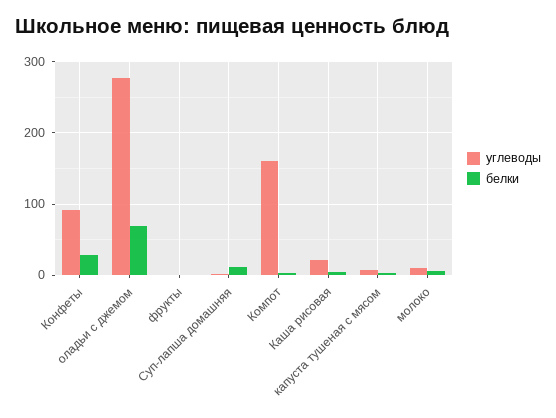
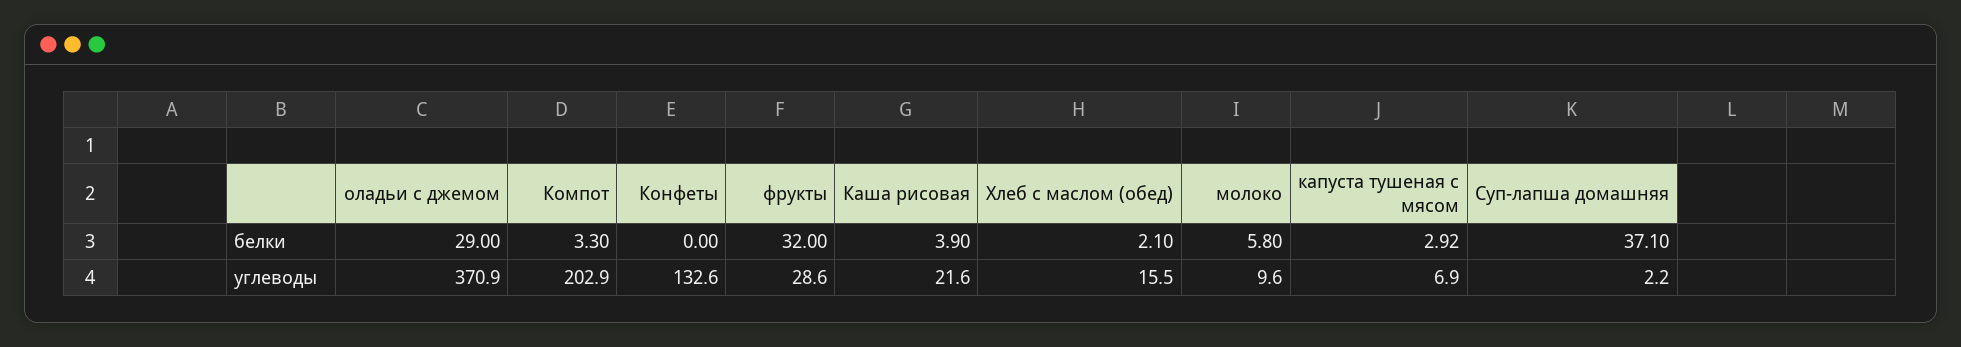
углеводы, Конфеты: 90 -> 132.6
белки, Конфеты: 30 -> 0
углеводы, оладьи с джемом: 280 -> 370.9
белки, оладьи с джемом: 70 -> 29
углеводы, фрукты: 0 -> 28.6
белки, фрукты: 0 -> 32
белки, Суп-лапша домашняя: 10 -> 37.1
углеводы, Компот: 160 -> 202.9
белки, Хлеб с маслом (обед): none -> 2.1
углеводы, Хлеб с маслом (обед): none -> 15.5

